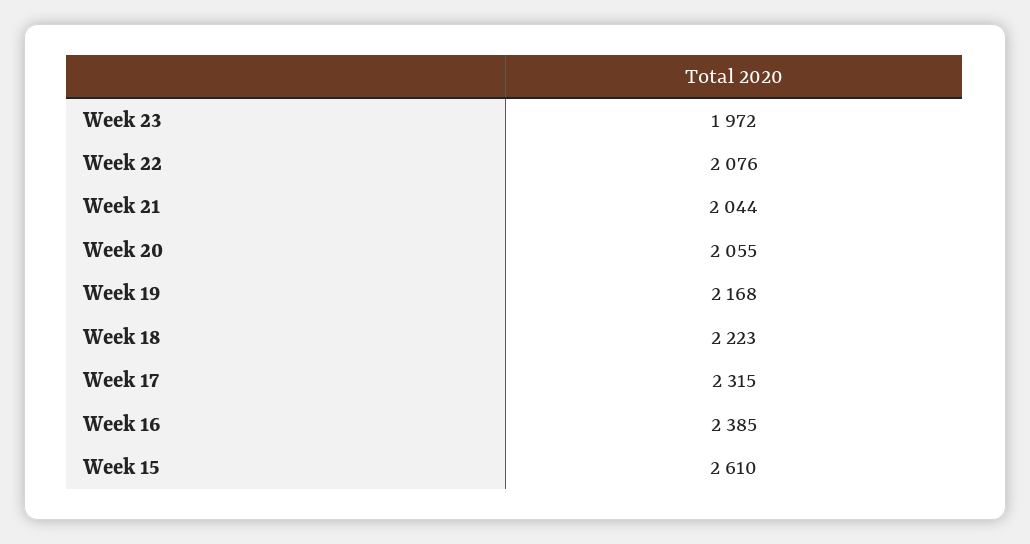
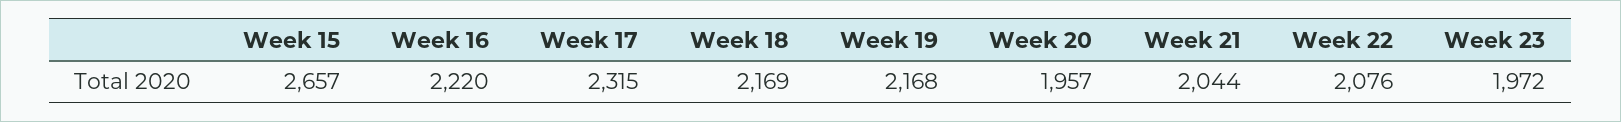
Week 20: 2055 -> 1957
Week 18: 2223 -> 2169
Week 16: 2385 -> 2220
Week 15: 2610 -> 2657

